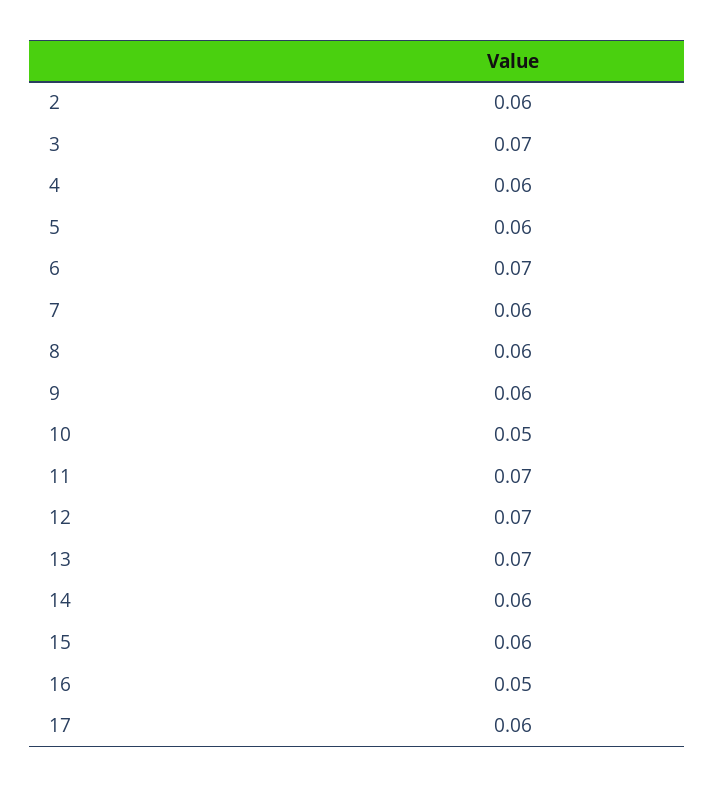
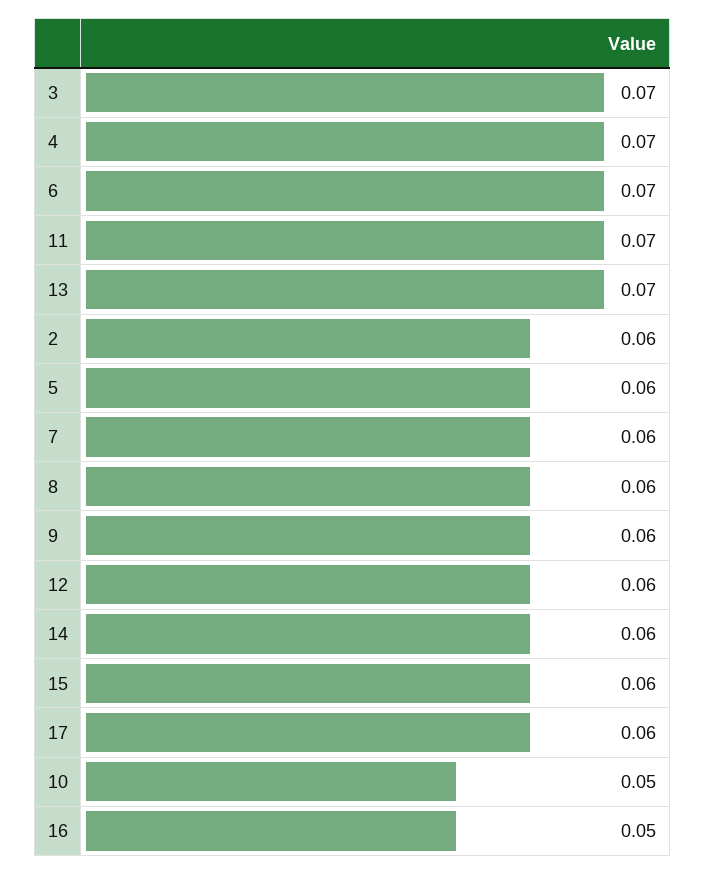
4: 0.06 -> 0.07
12: 0.07 -> 0.06

